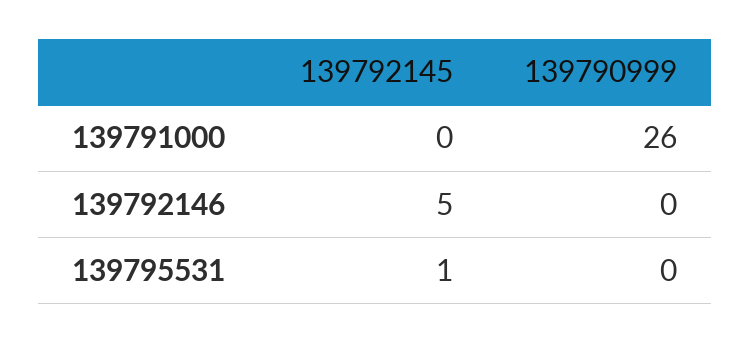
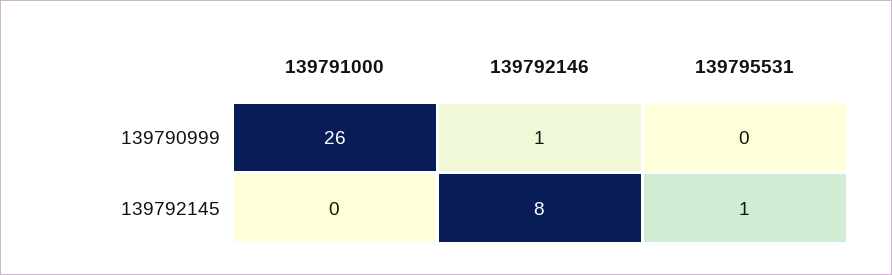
139792145, 139792146: 5 -> 8
139790999, 139792146: 0 -> 1

